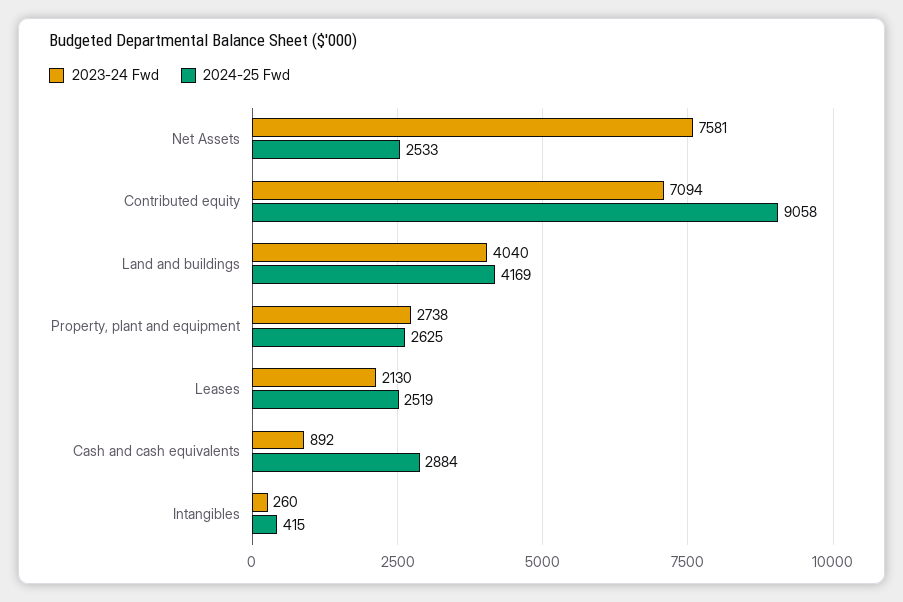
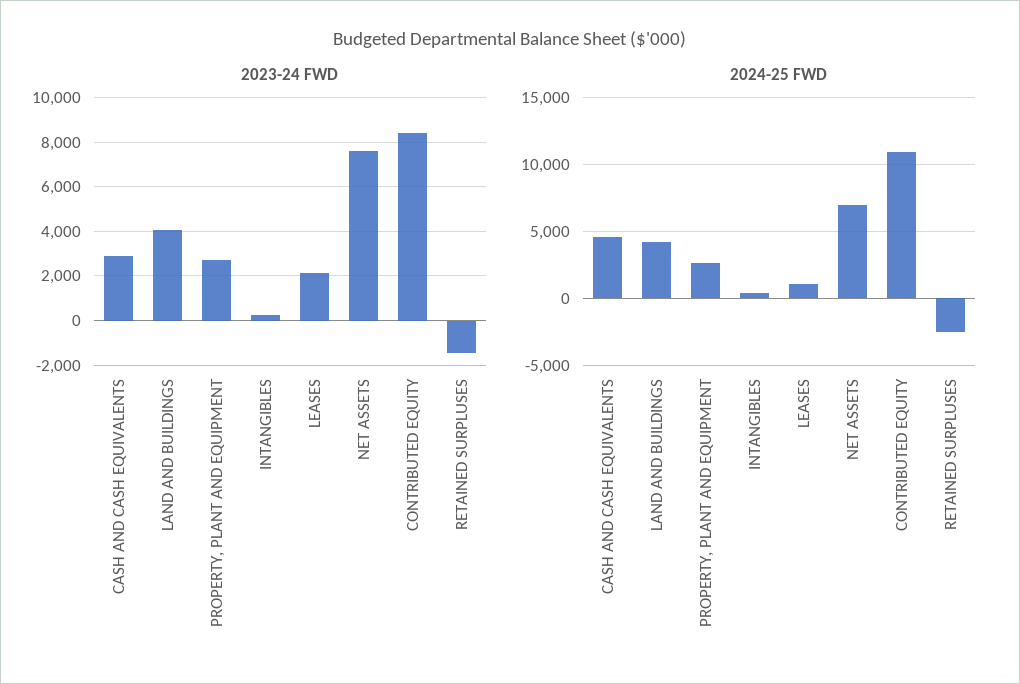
2024-25 Fwd, Net Assets: 2533 -> 7000
2023-24 Fwd, Contributed equity: 7094 -> 8500
2024-25 Fwd, Contributed equity: 9058 -> 11000
2024-25 Fwd, Leases: 2519 -> 1000
2023-24 Fwd, Cash and cash equivalents: 892 -> 3000
2024-25 Fwd, Cash and cash equivalents: 2884 -> 4500
2023-24 Fwd, RETAINED SURPLUSES: none -> -1500
2024-25 Fwd, RETAINED SURPLUSES: none -> -2500

